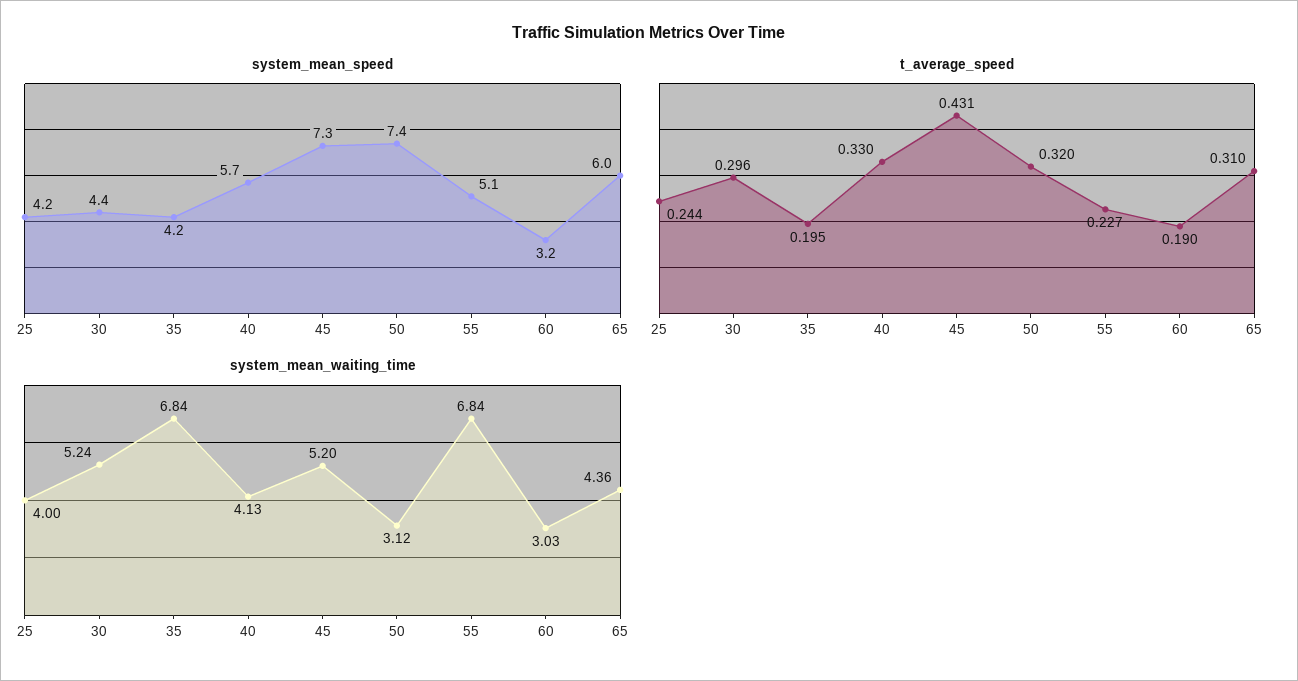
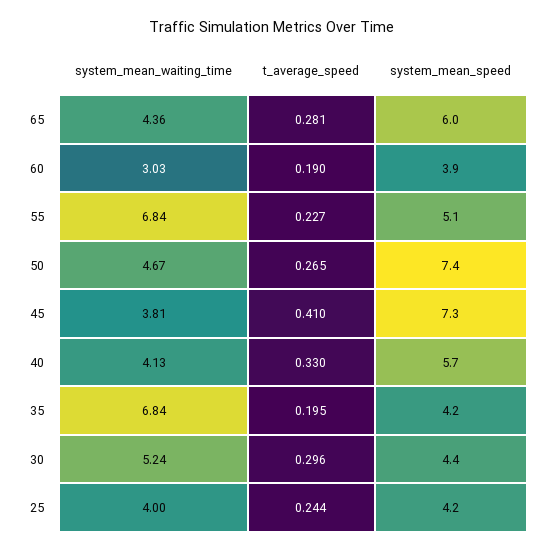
system_mean_speed, 60: 3.2 -> 3.9
t_average_speed, 45: 0.431 -> 0.41
t_average_speed, 50: 0.32 -> 0.265
t_average_speed, 65: 0.31 -> 0.281
system_mean_waiting_time, 45: 5.2 -> 3.81
system_mean_waiting_time, 50: 3.12 -> 4.67

